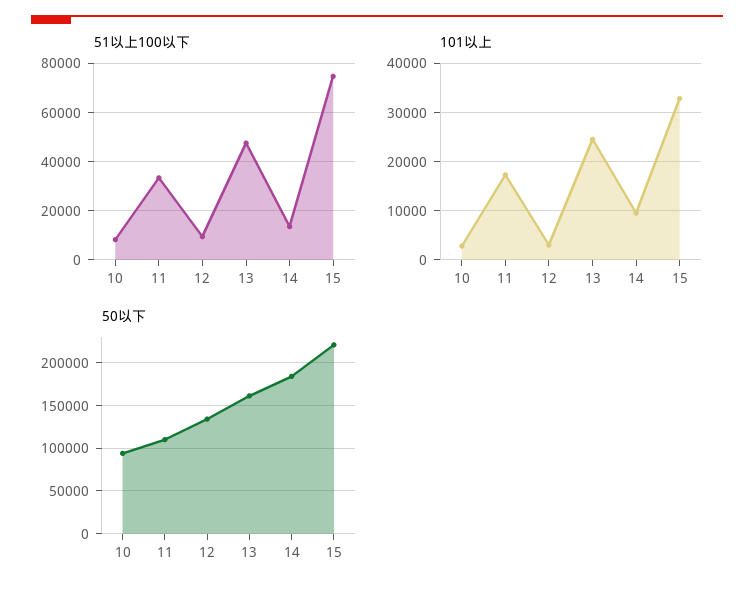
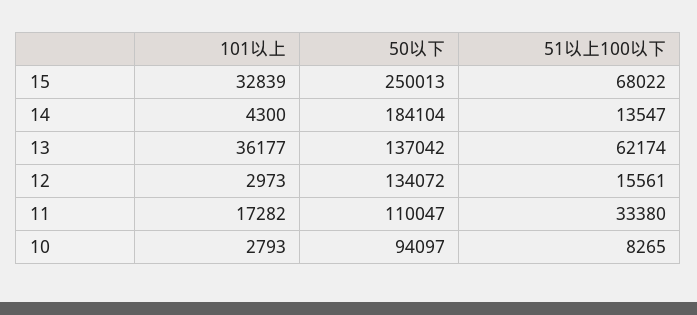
51以上100以下, 12: 10000 -> 15561
51以上100以下, 13: 47500 -> 62174
51以上100以下, 15: 75000 -> 68022
101以上, 13: 24000 -> 36177
101以上, 14: 10000 -> 4300
50以下, 13: 160000 -> 137042
50以下, 15: 220000 -> 250013

